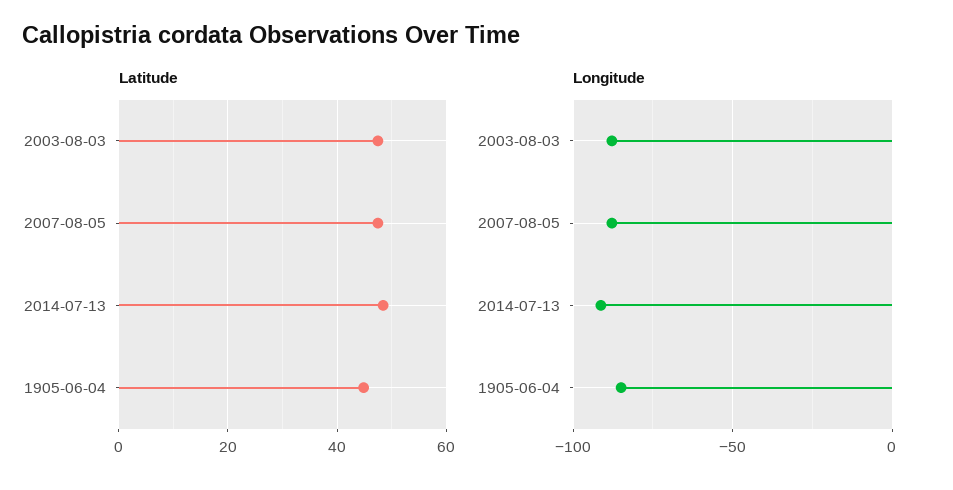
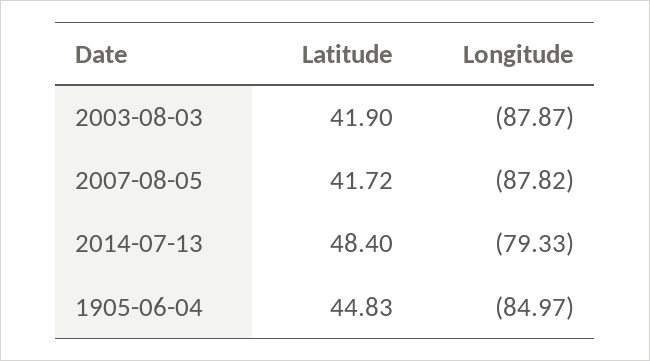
Latitude, 2003-08-03: 48 -> 41.9
Latitude, 2007-08-05: 48 -> 41.72
Longitude, 2014-07-13: -90 -> -79.33

